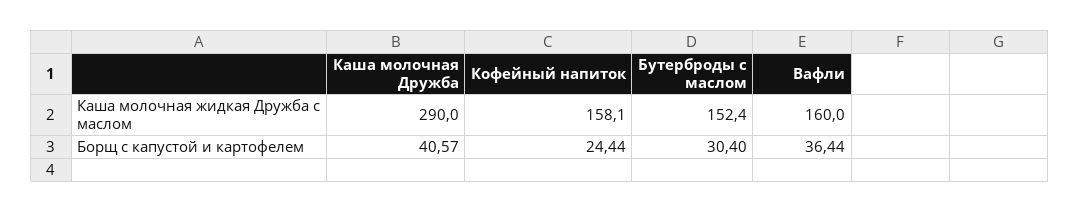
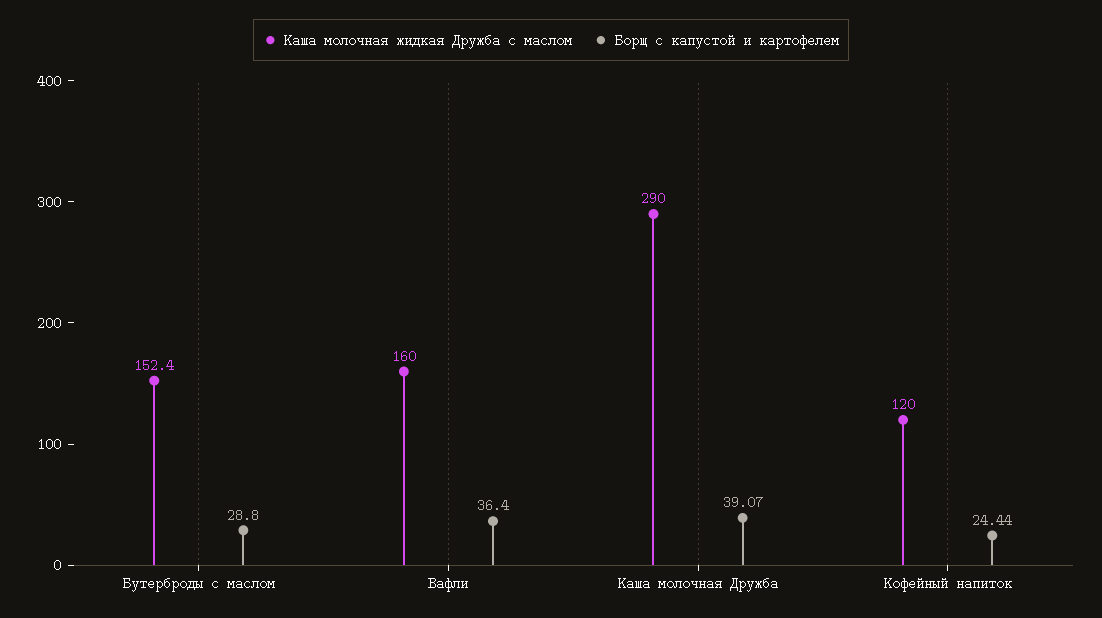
Каша молочная жидкая Дружба с маслом, Кофейный напиток: 158.1 -> 120
Борщ с капустой и картофелем, Каша молочная Дружба: 40.57 -> 39.07
Борщ с капустой и картофелем, Бутерброды с маслом: 30.4 -> 28.8
Борщ с капустой и картофелем, Вафли: 36.44 -> 36.4

